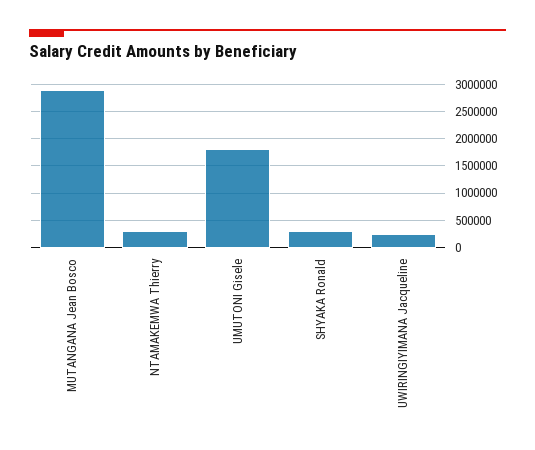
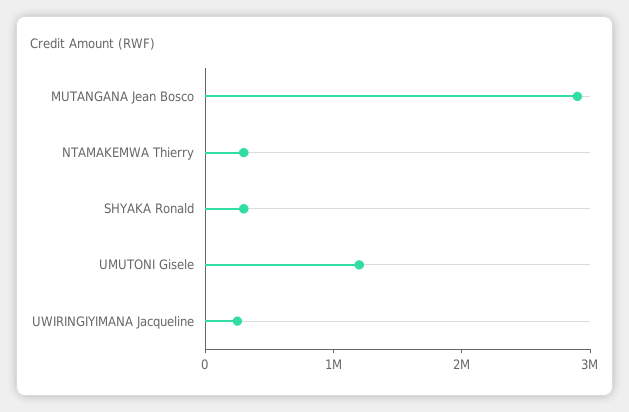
UMUTONI Gisele: 1750000 -> 1200000

